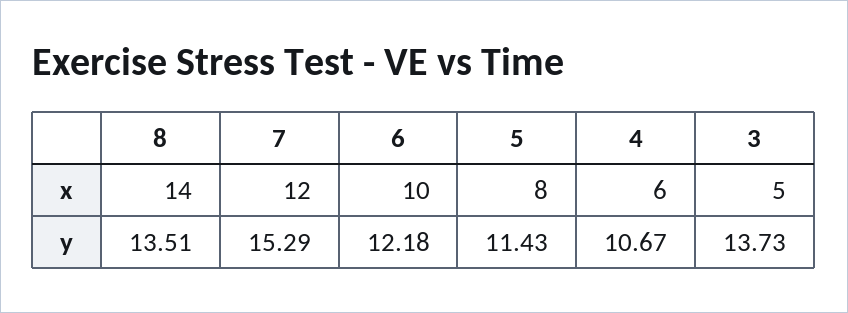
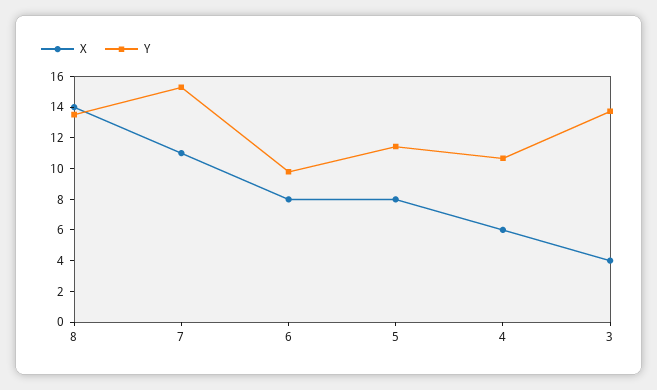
x, 7: 12 -> 11
x, 6: 10 -> 8
x, 3: 5 -> 4
y, 6: 12.18 -> 10

